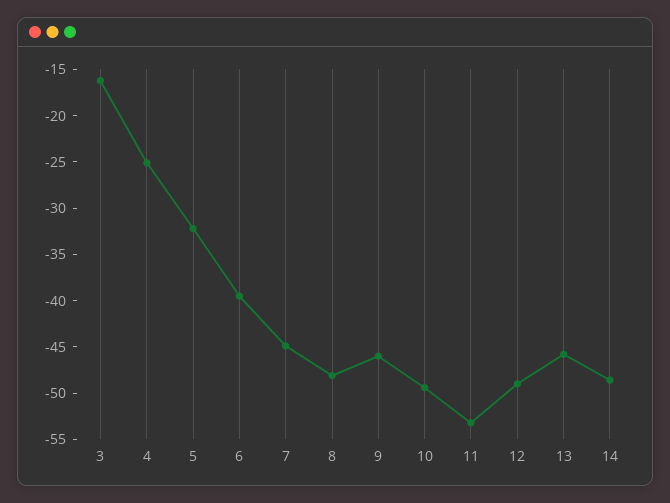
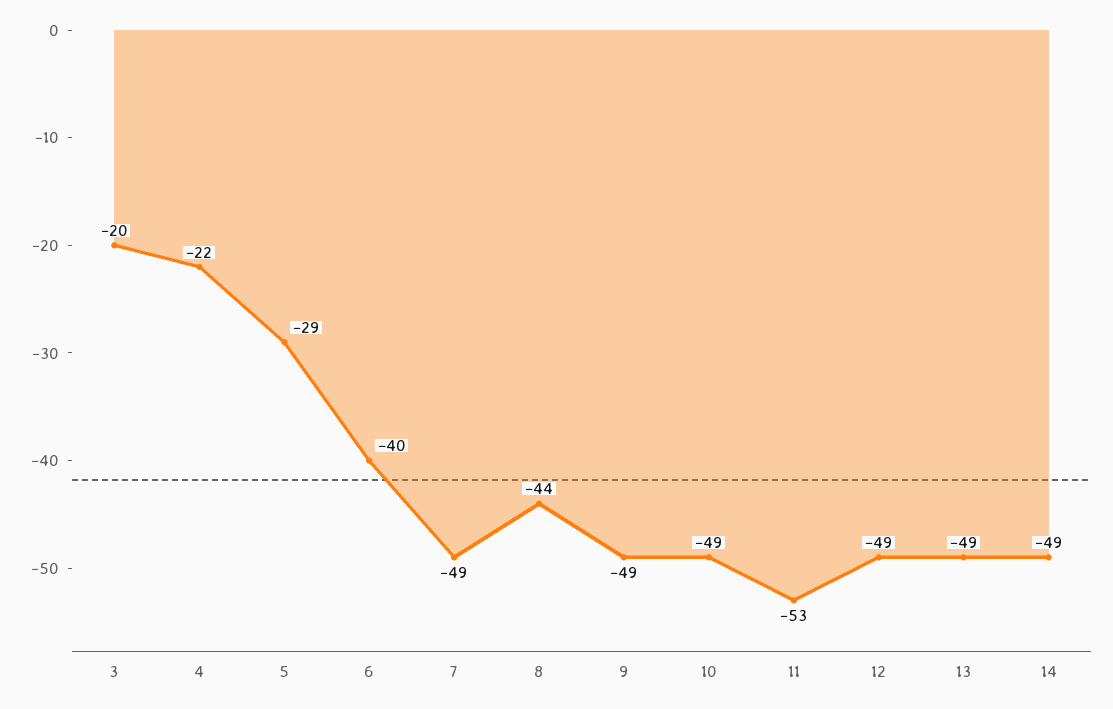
3: -16 -> -20
4: -25 -> -22
5: -32 -> -29
7: -45 -> -49
8: -48 -> -44
9: -46 -> -49
13: -46 -> -49

